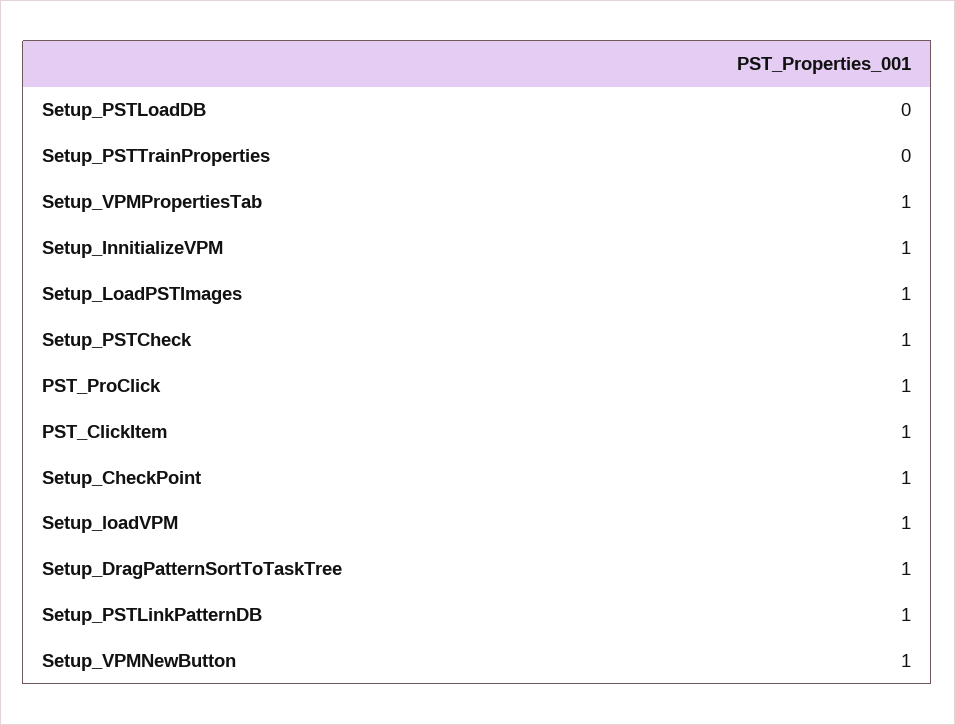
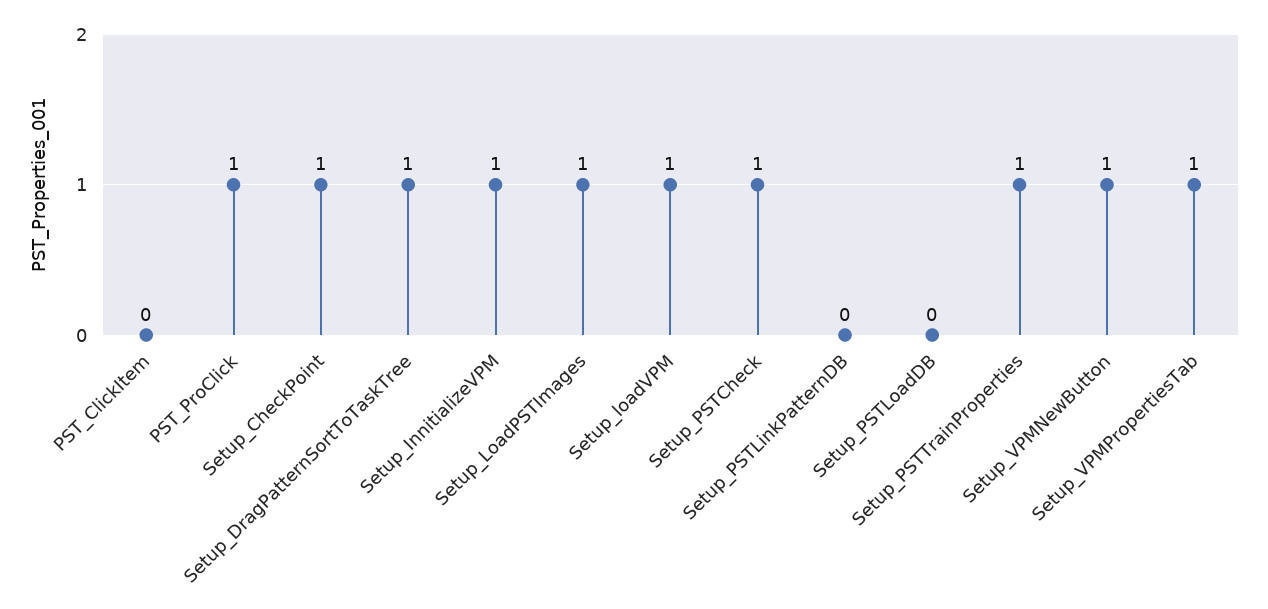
Setup_PSTTrainProperties: 0 -> 1
PST_ClickItem: 1 -> 0
Setup_PSTLinkPatternDB: 1 -> 0

